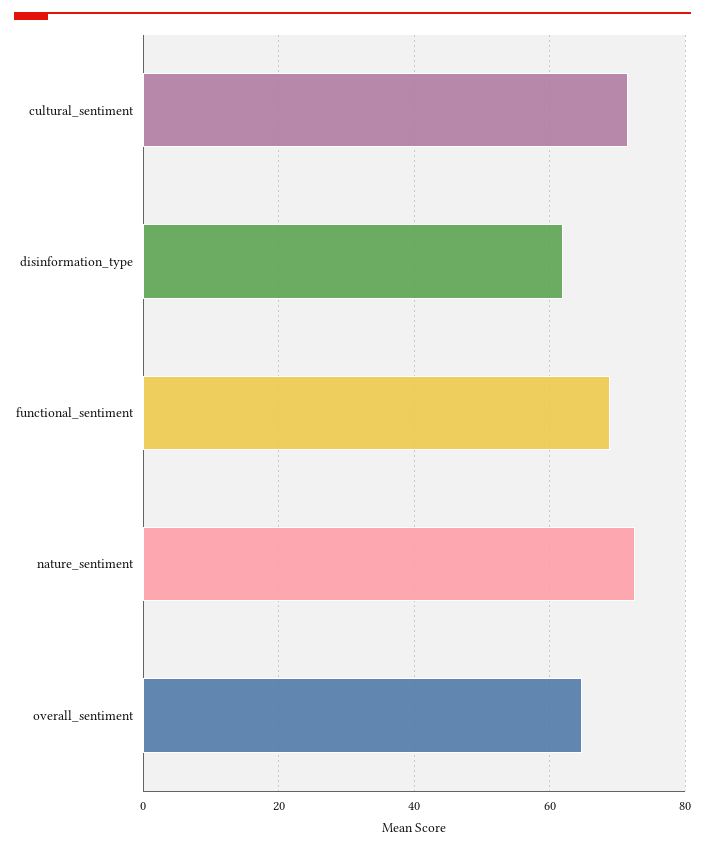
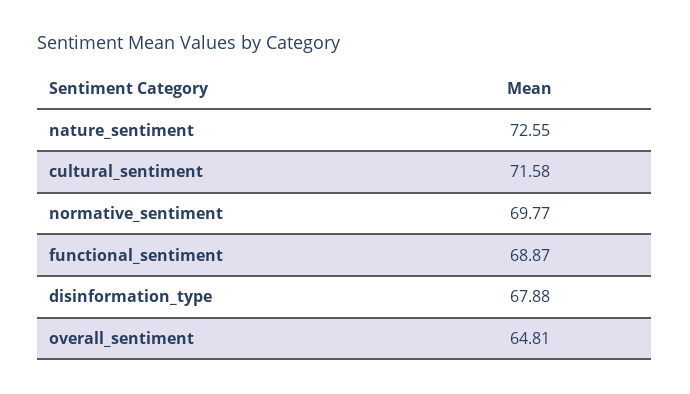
disinformation_type: 62 -> 67.88
normative_sentiment: none -> 69.77

